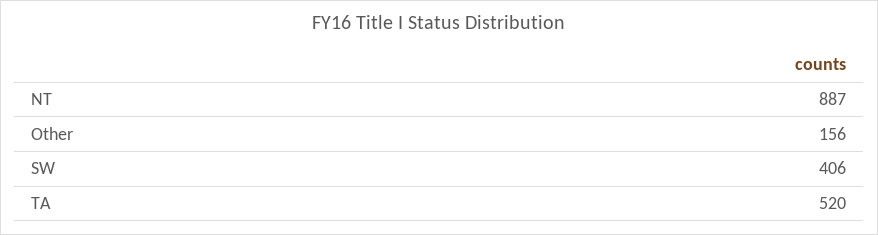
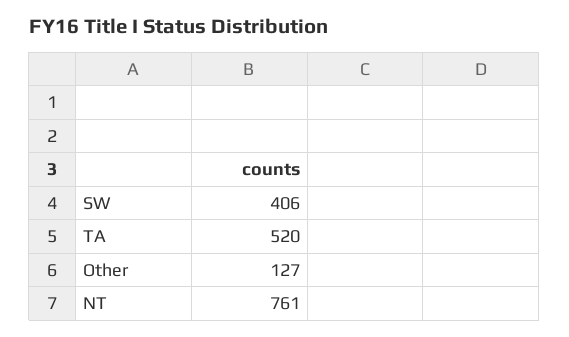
NT: 887 -> 761
Other: 156 -> 127

